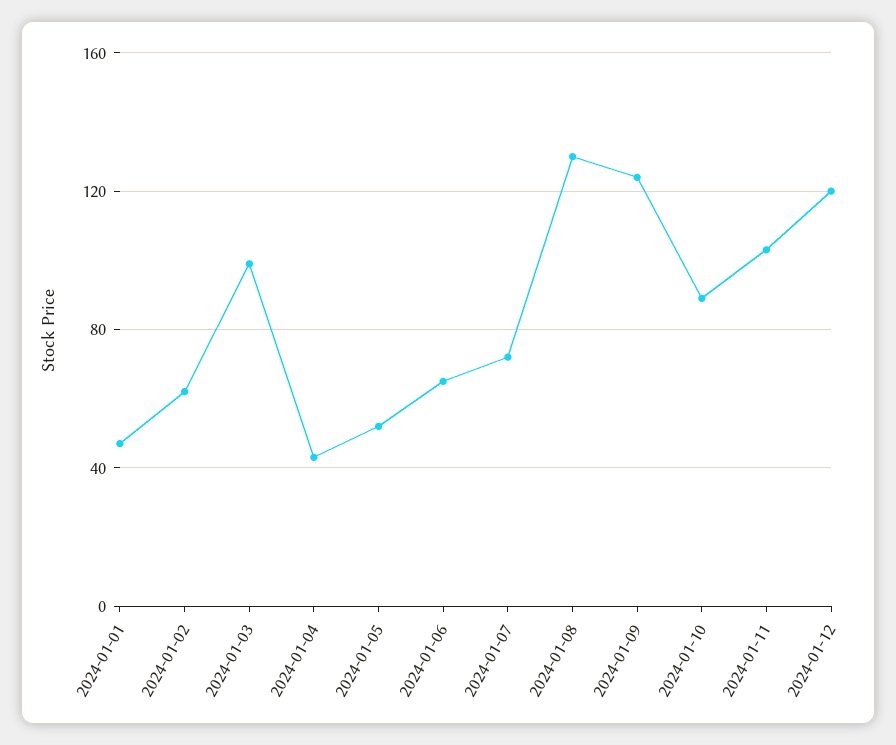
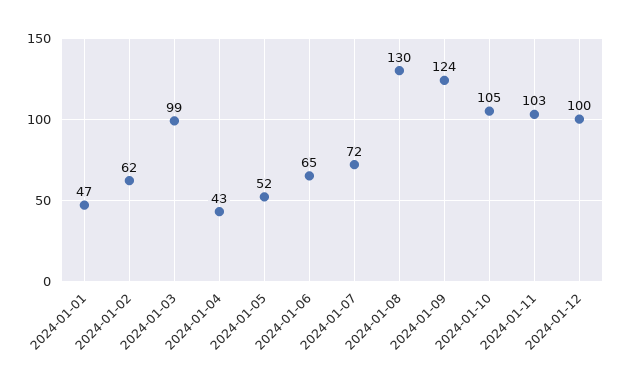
2024-01-10: 90 -> 105
2024-01-12: 120 -> 100

